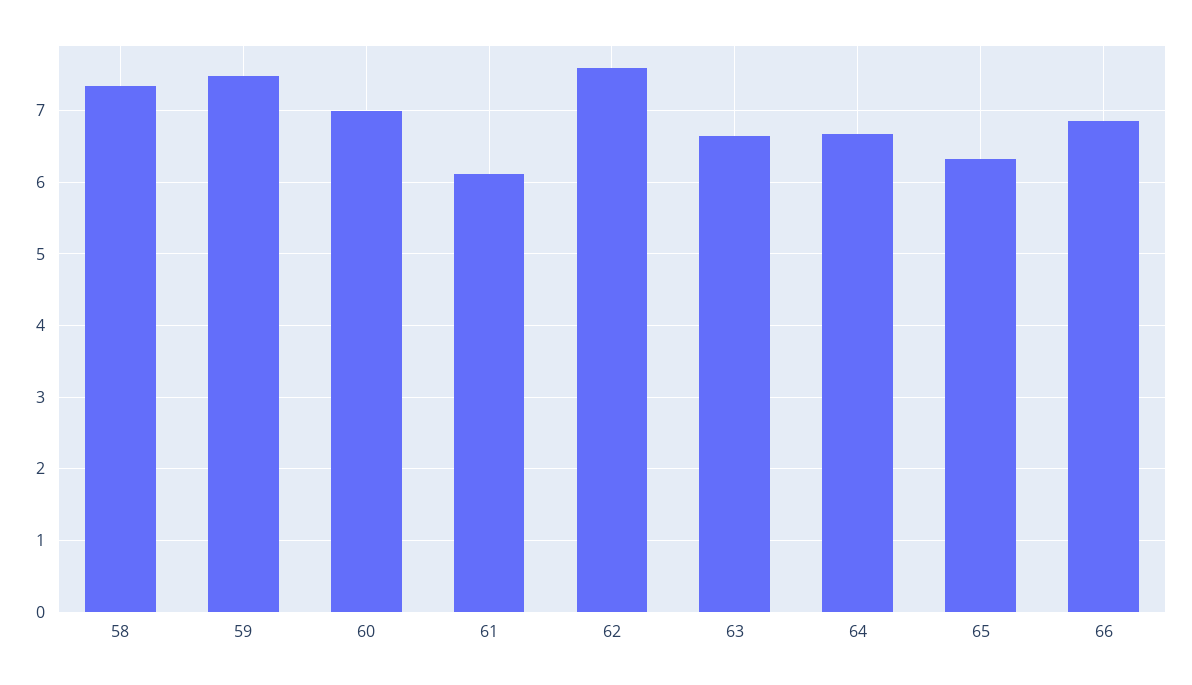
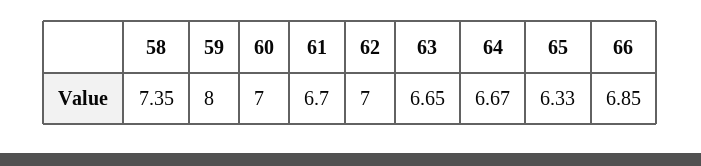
59: 7.5 -> 8
61: 6.1 -> 6.7
62: 7.6 -> 7

